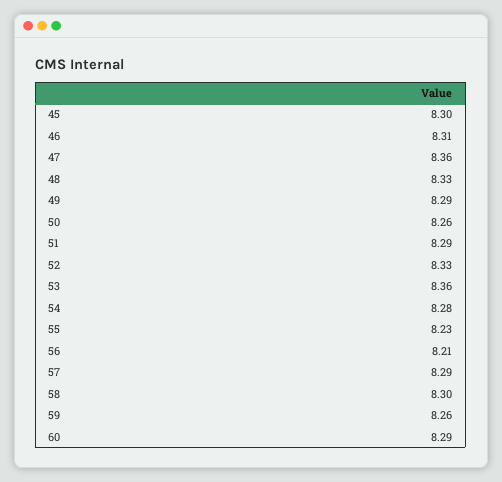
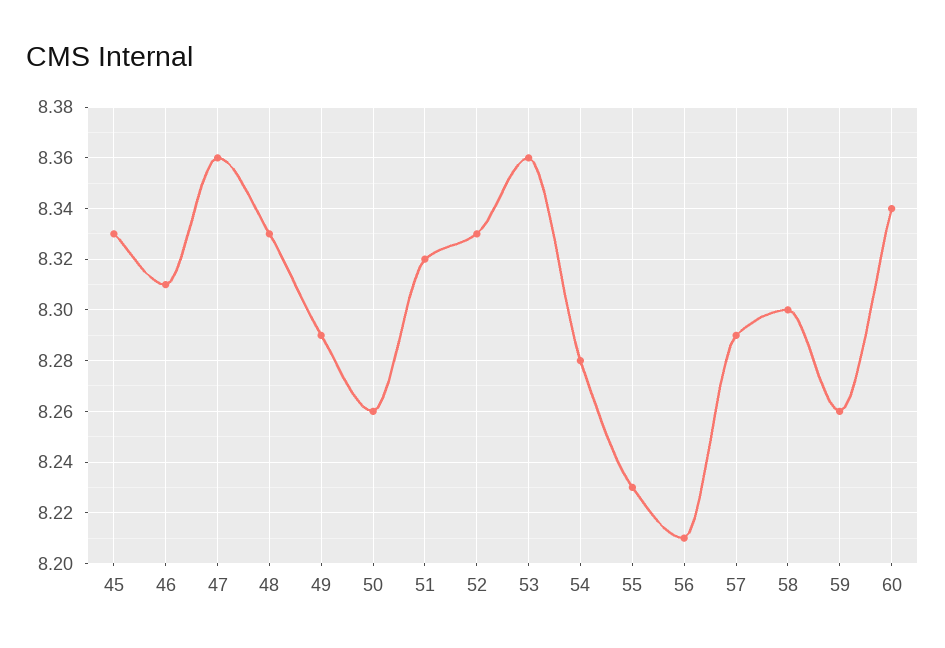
45: 8.3 -> 8.33
51: 8.29 -> 8.32
60: 8.29 -> 8.34

